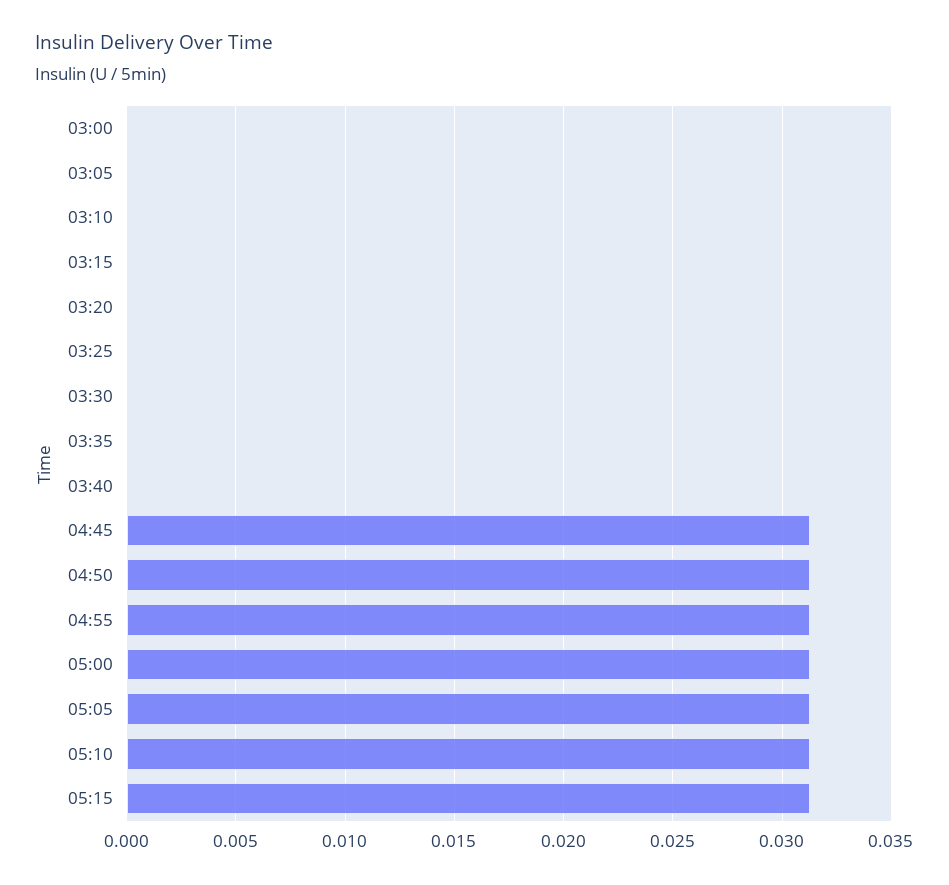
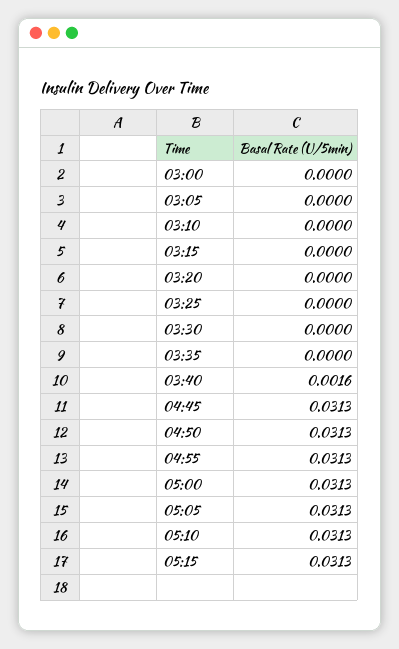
03:40: 0 -> 0.0016

